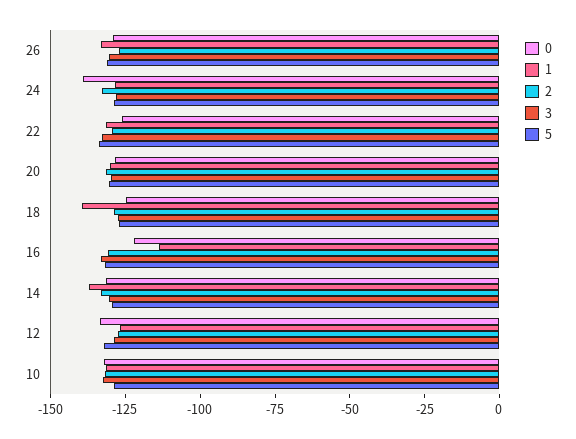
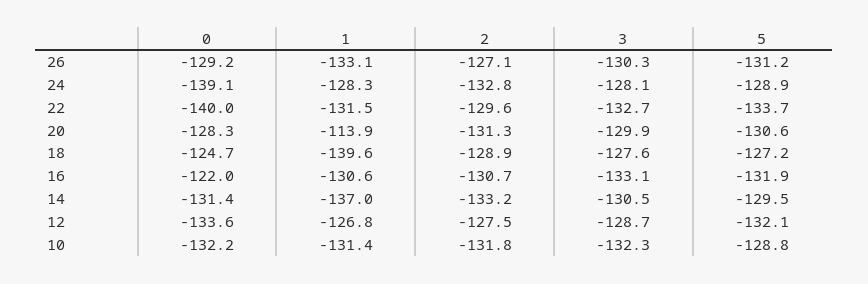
0, 22: -125 -> -140
1, 20: -130 -> -113.9
1, 16: -115 -> -130.6

